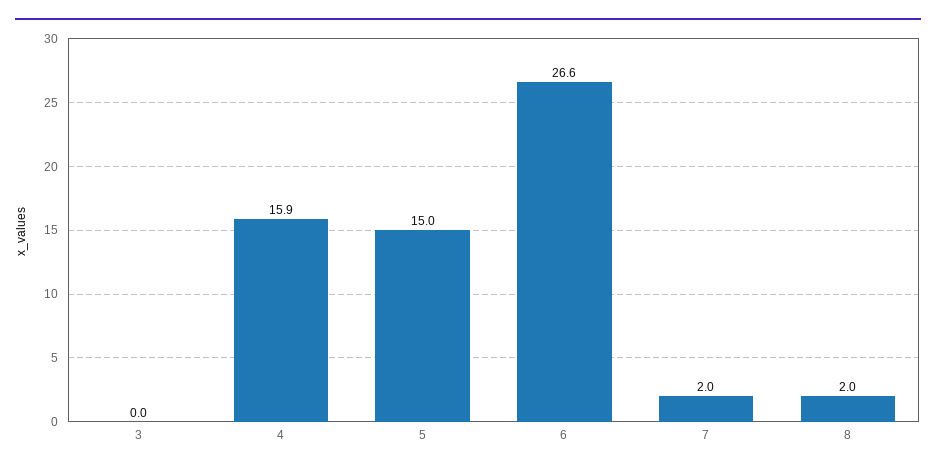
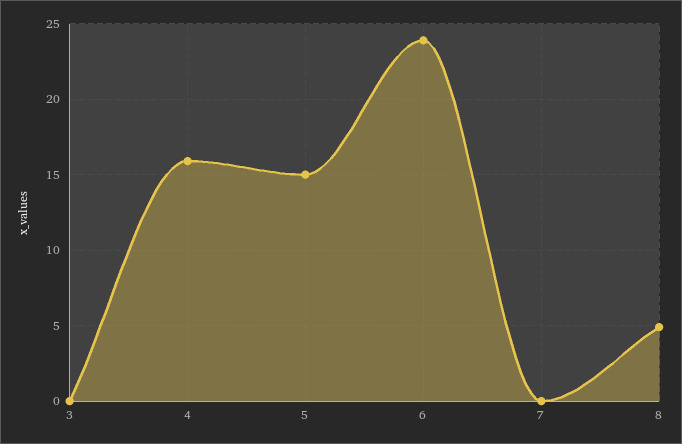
6: 26.6 -> 24
7: 2 -> 0
8: 2 -> 5

